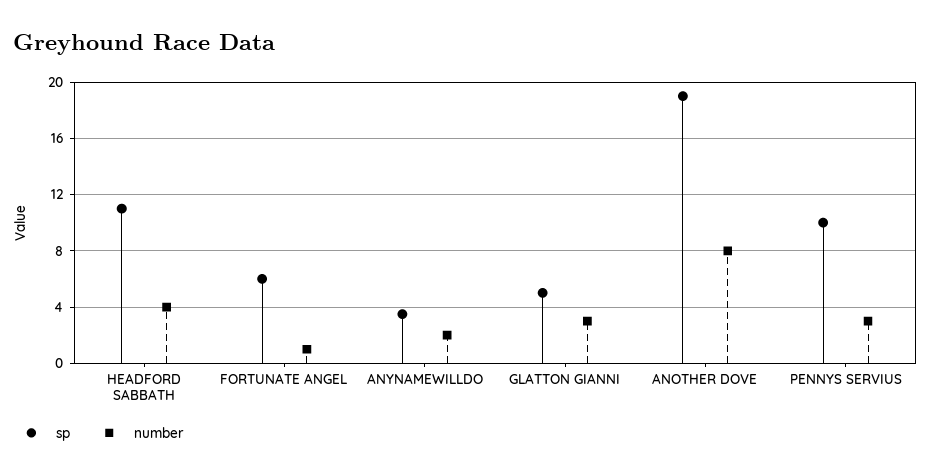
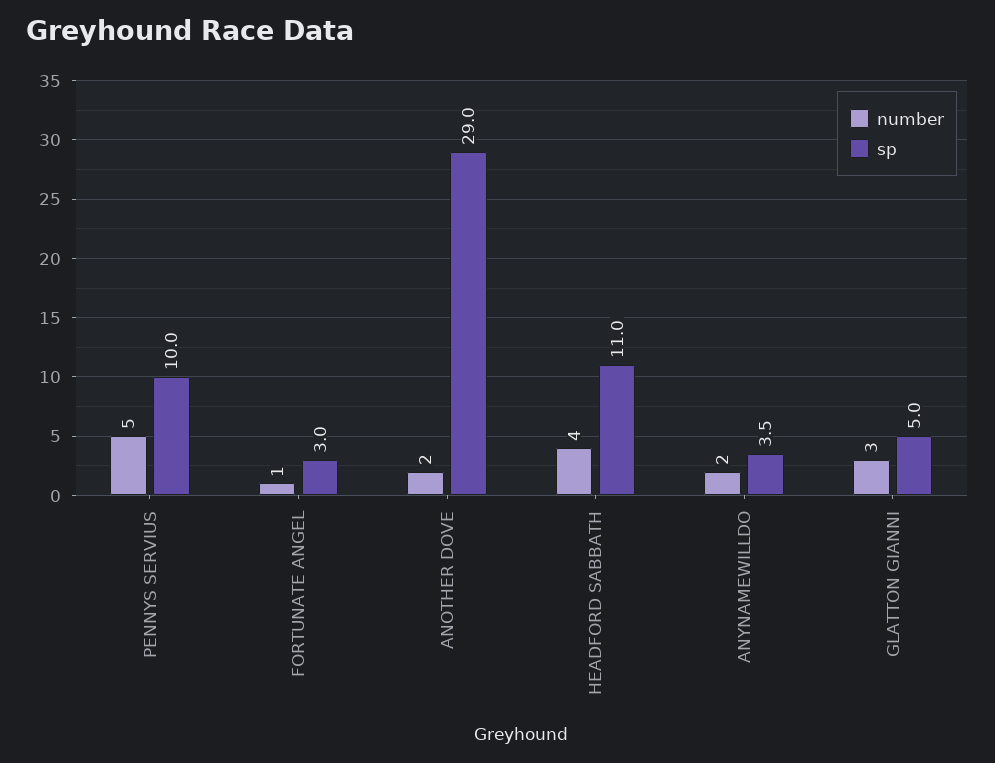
sp, FORTUNATE ANGEL: 6 -> 3
sp, ANOTHER DOVE: 19 -> 29
number, ANOTHER DOVE: 8 -> 2
number, PENNYS SERVIUS: 3 -> 5

